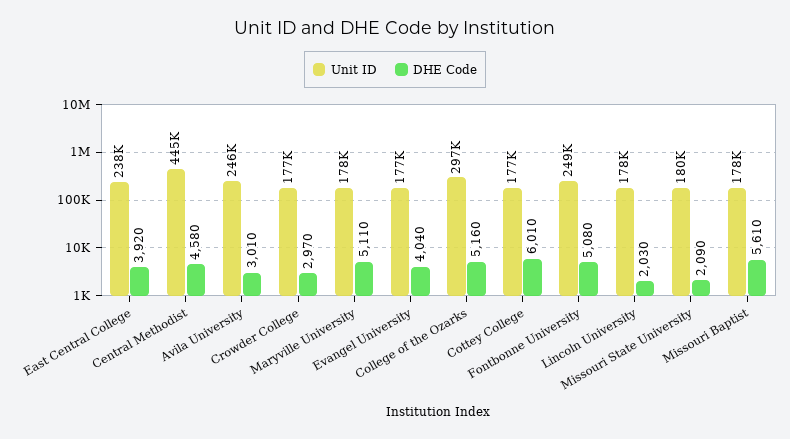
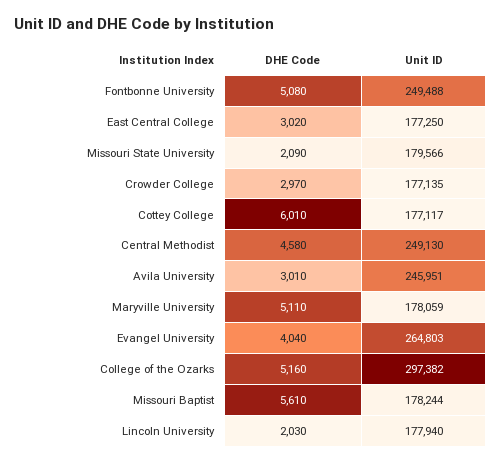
Unit ID, East Central College: 238000 -> 177250
DHE Code, East Central College: 3920 -> 3020
Unit ID, Central Methodist: 445000 -> 249130
Unit ID, Evangel University: 177000 -> 264803

